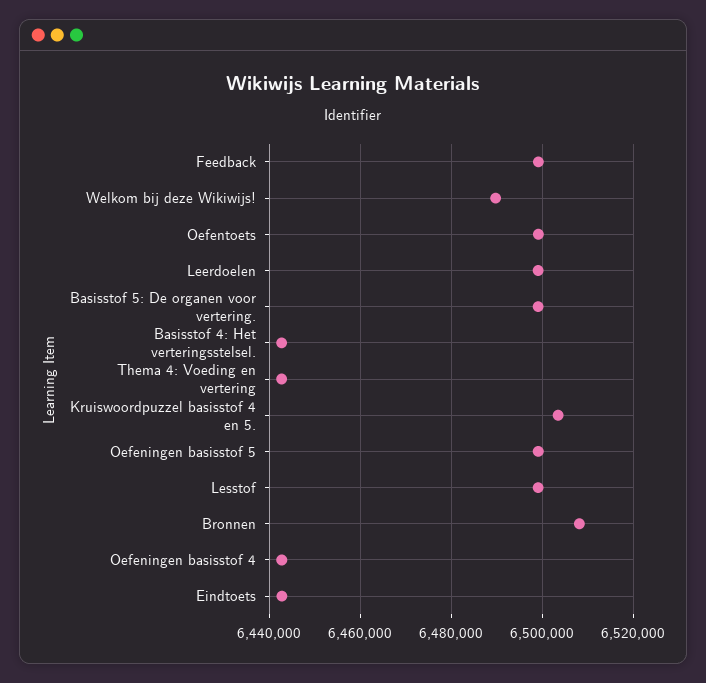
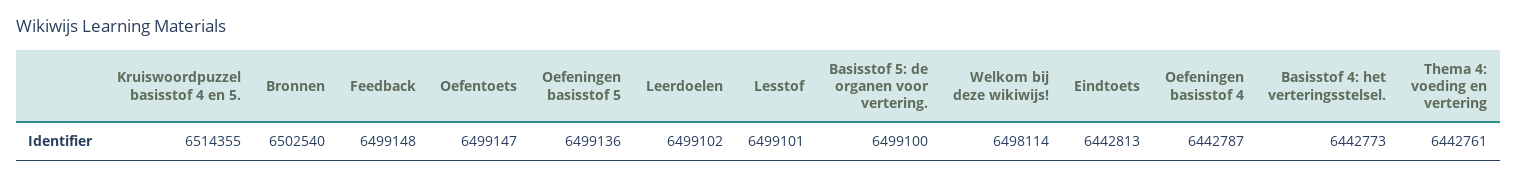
Welkom bij deze Wikiwijs!: 6490000 -> 6498114
Kruiswoordpuzzel basisstof 4 en 5.: 6504000 -> 6514355
Bronnen: 6508000 -> 6502540

